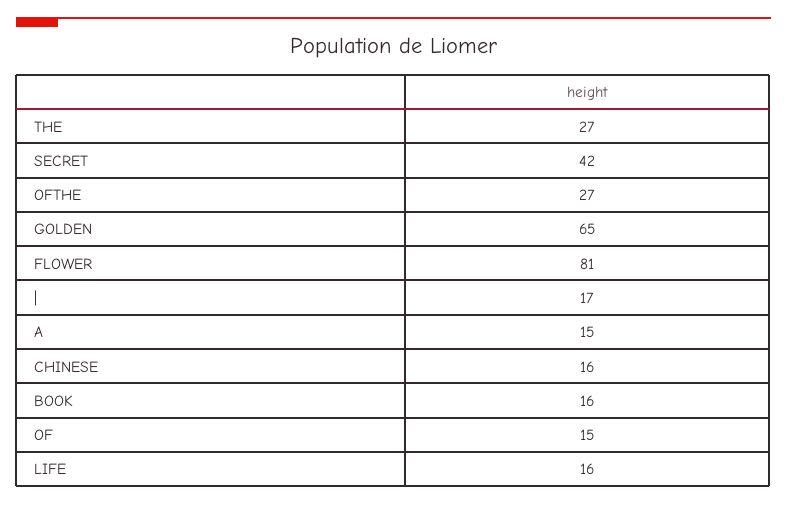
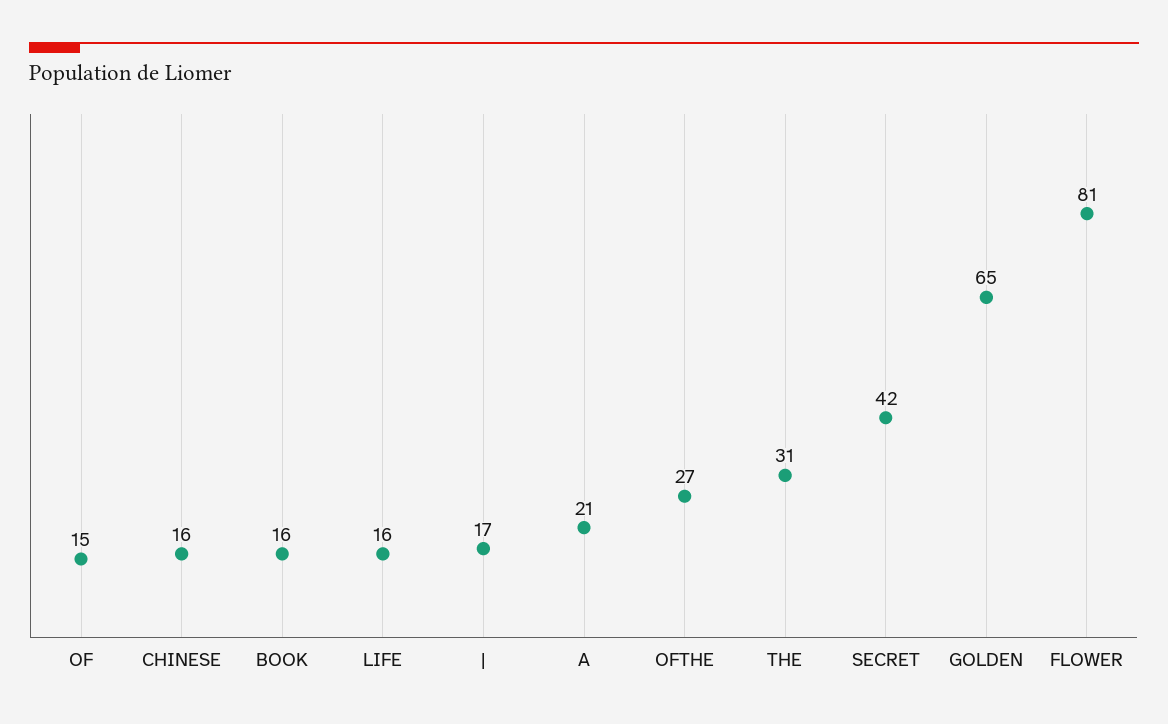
THE: 27 -> 31
A: 15 -> 21

